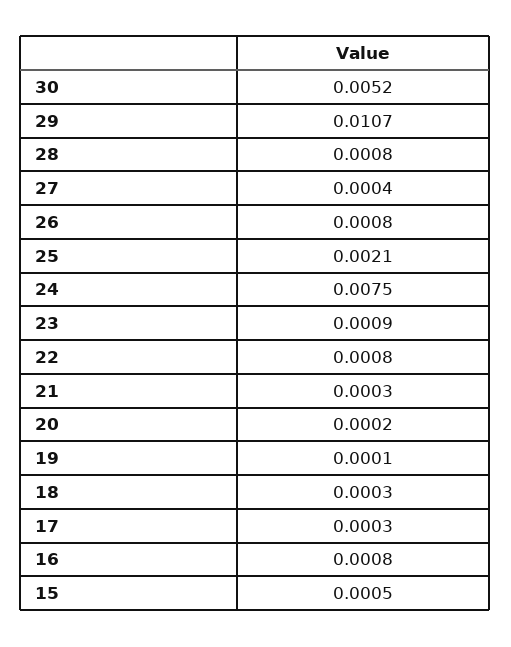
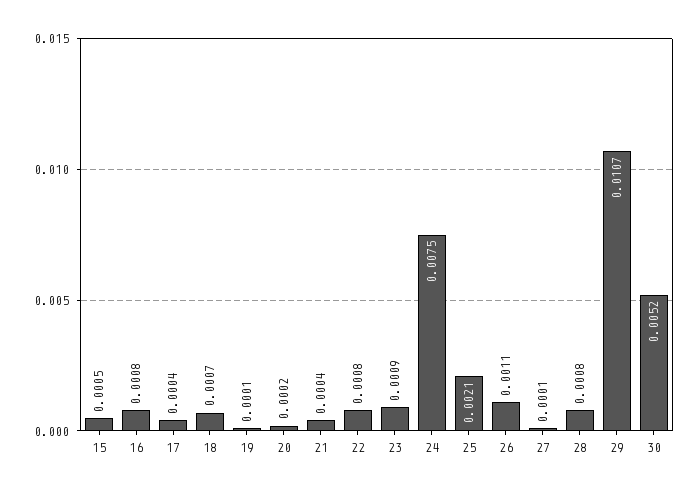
27: 0.0004 -> 0.0001
26: 0.0008 -> 0.0011
21: 0.0003 -> 0.0004
18: 0.0003 -> 0.0007
17: 0.0003 -> 0.0004

